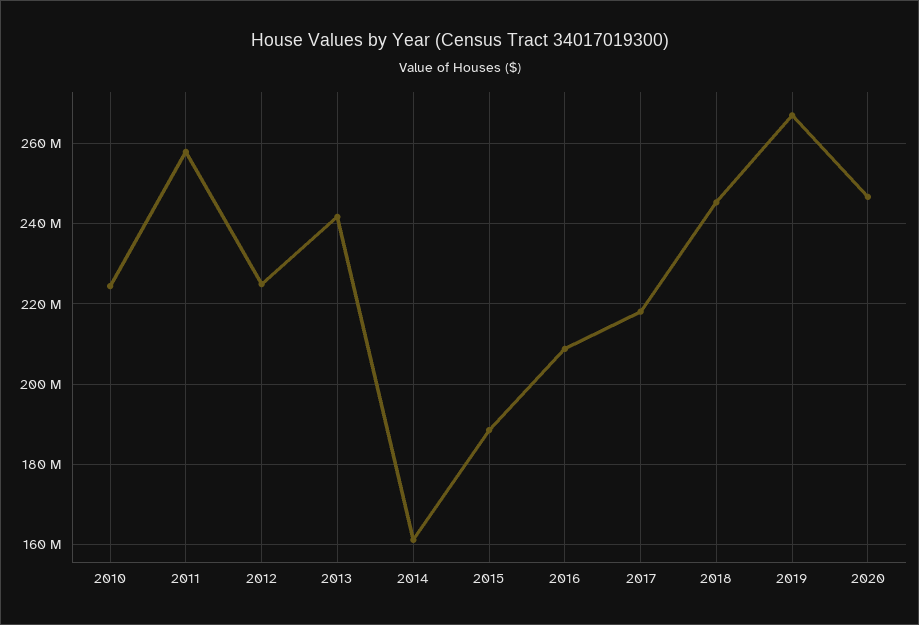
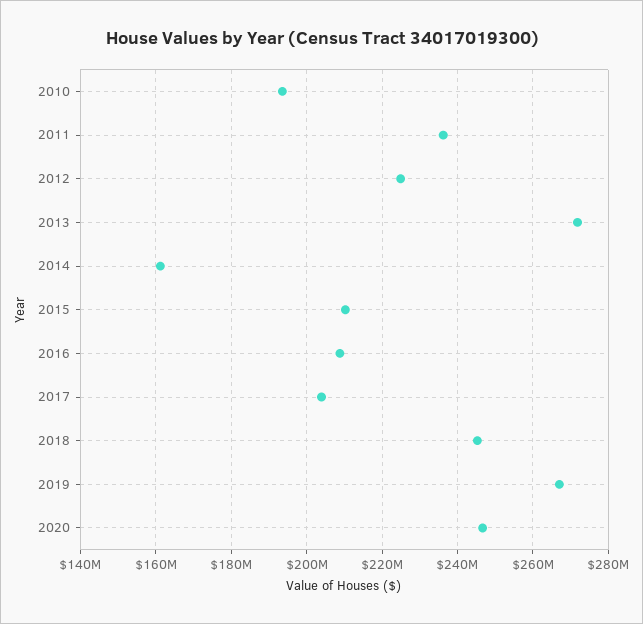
2010: 224000000 -> 194000000
2011: 258000000 -> 236000000
2013: 242000000 -> 272000000
2015: 188000000 -> 210000000
2017: 218000000 -> 204000000

